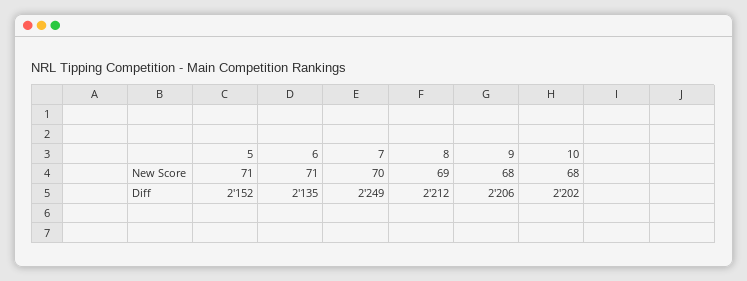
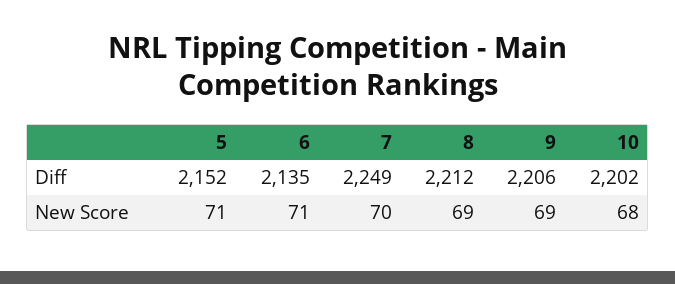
9, New Score: 68 -> 69

